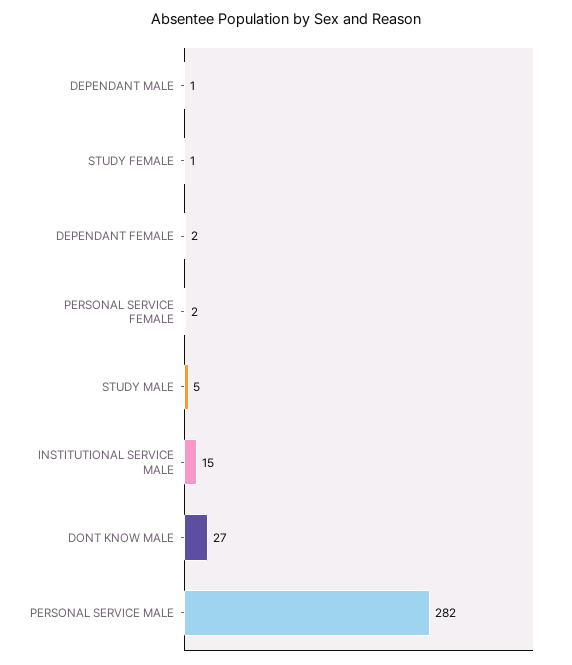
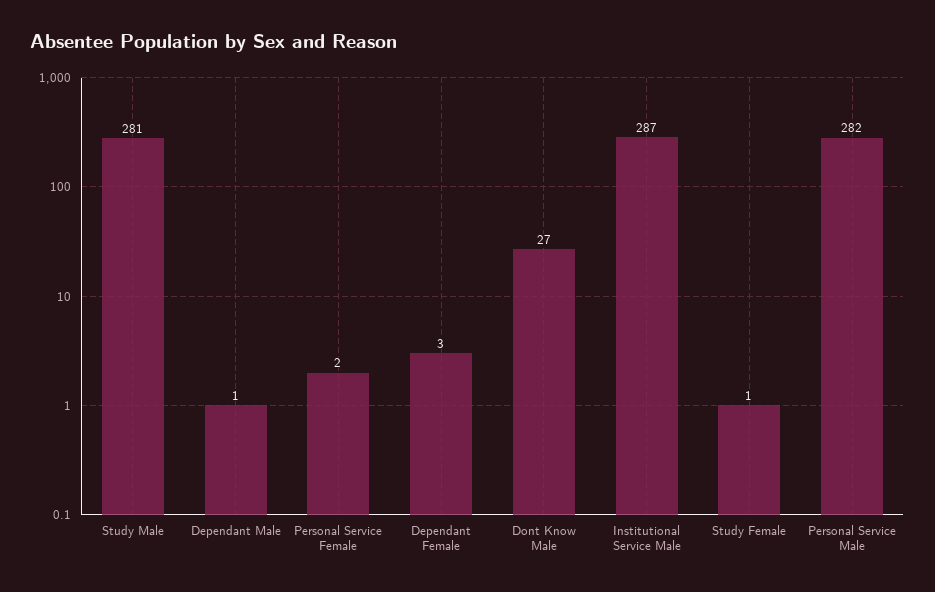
DEPENDANT FEMALE: 2 -> 3
STUDY MALE: 5 -> 281
INSTITUTIONAL SERVICE MALE: 15 -> 287

